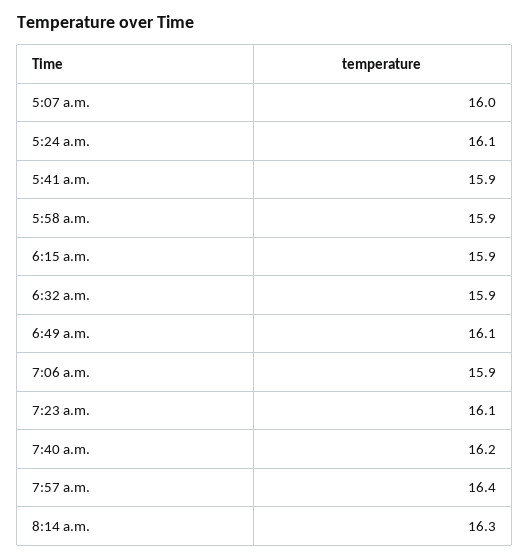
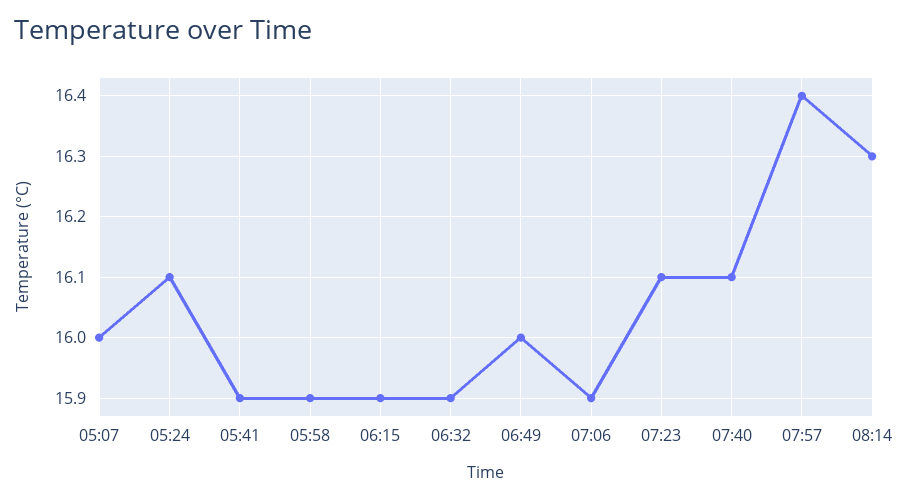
6:49 a.m.: 16.1 -> 16
7:40 a.m.: 16.2 -> 16.1

